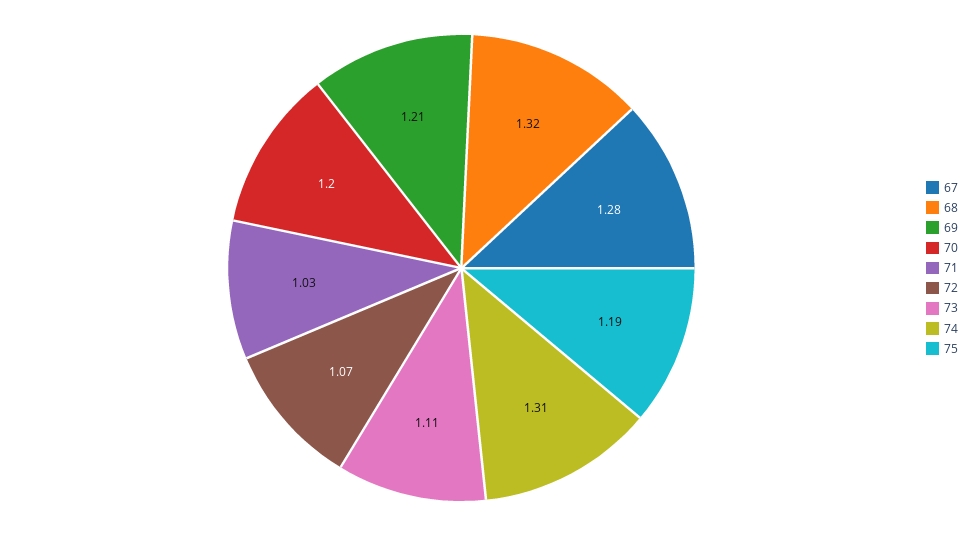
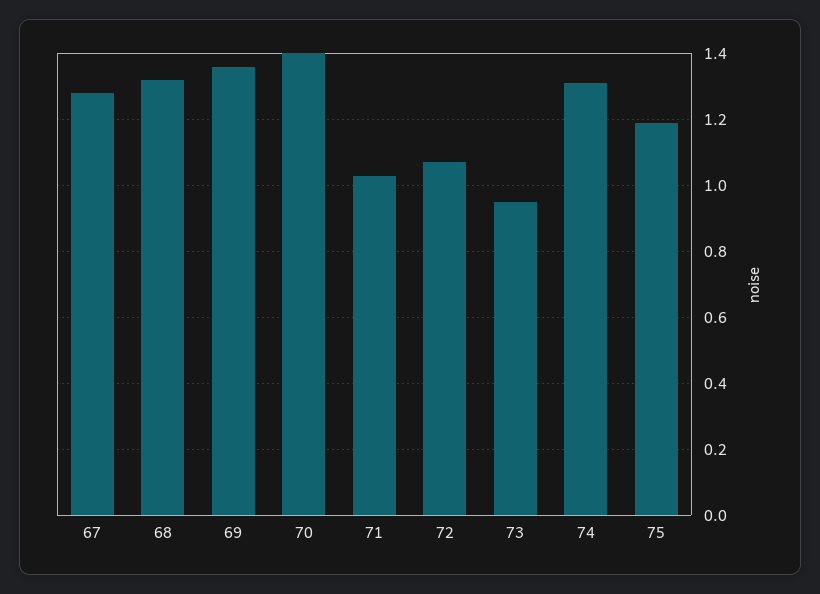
69: 1.21 -> 1.35
70: 1.2 -> 1.4
73: 1.11 -> 0.95

